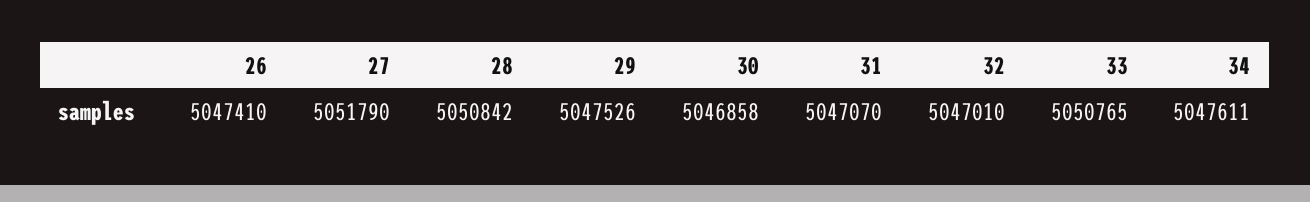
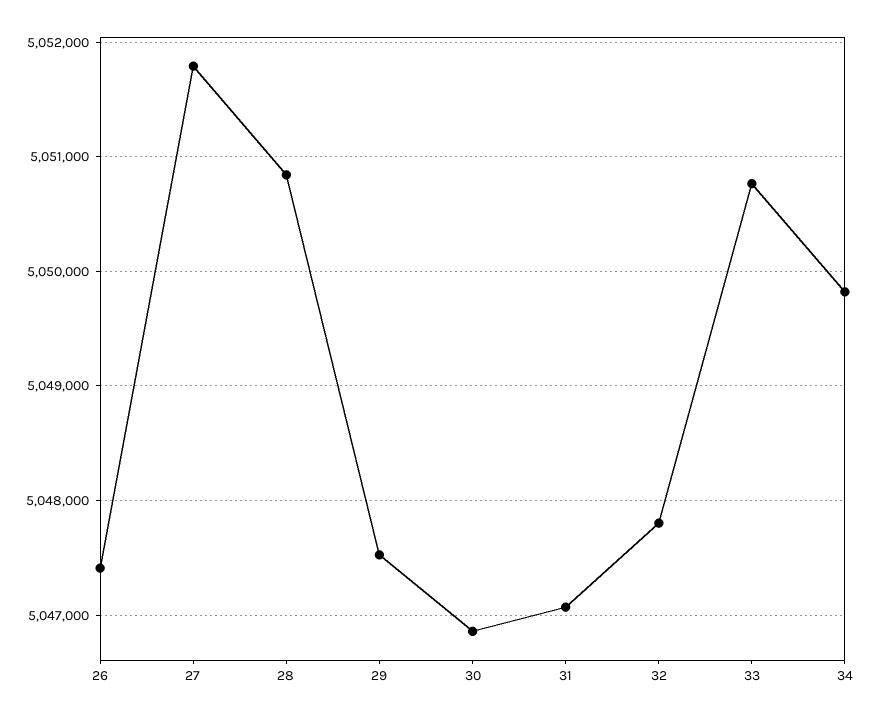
32: 5047010 -> 5047800
34: 5047611 -> 5049800

